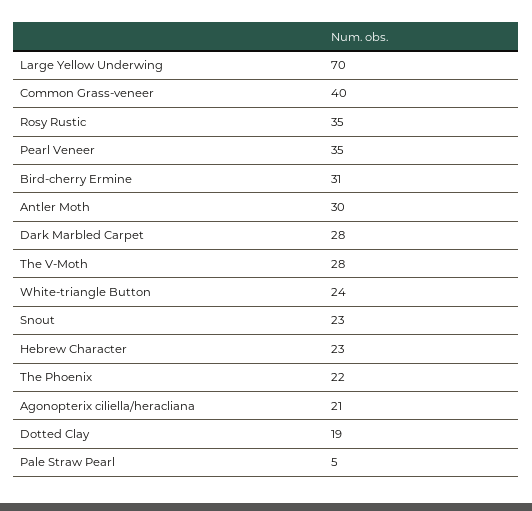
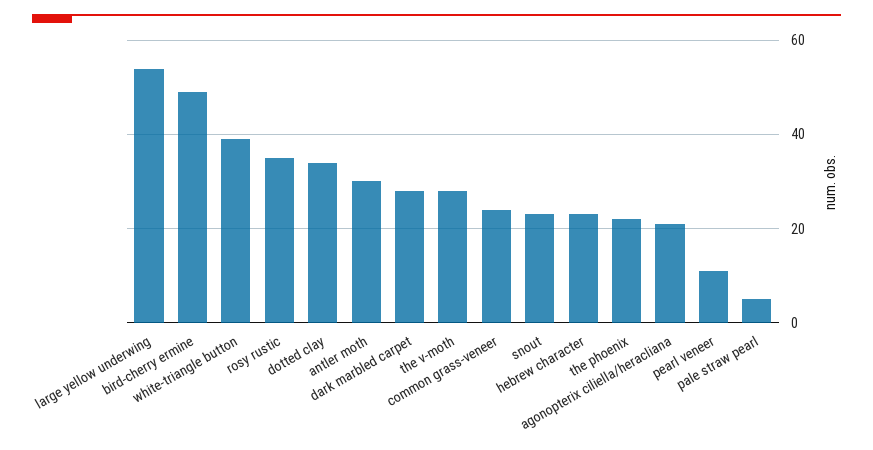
Large Yellow Underwing: 70 -> 55
Common Grass-veneer: 40 -> 25
Pearl Veneer: 35 -> 10
Bird-cherry Ermine: 31 -> 50
White-triangle Button: 24 -> 40
Dotted Clay: 19 -> 35

